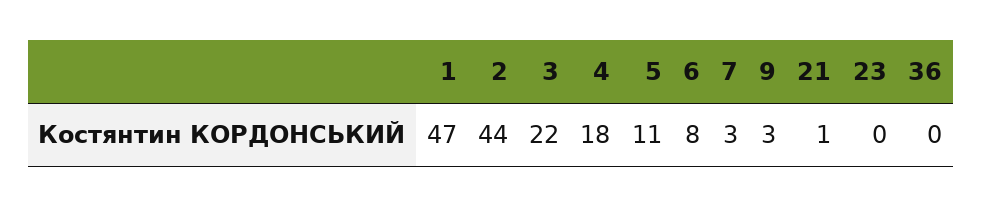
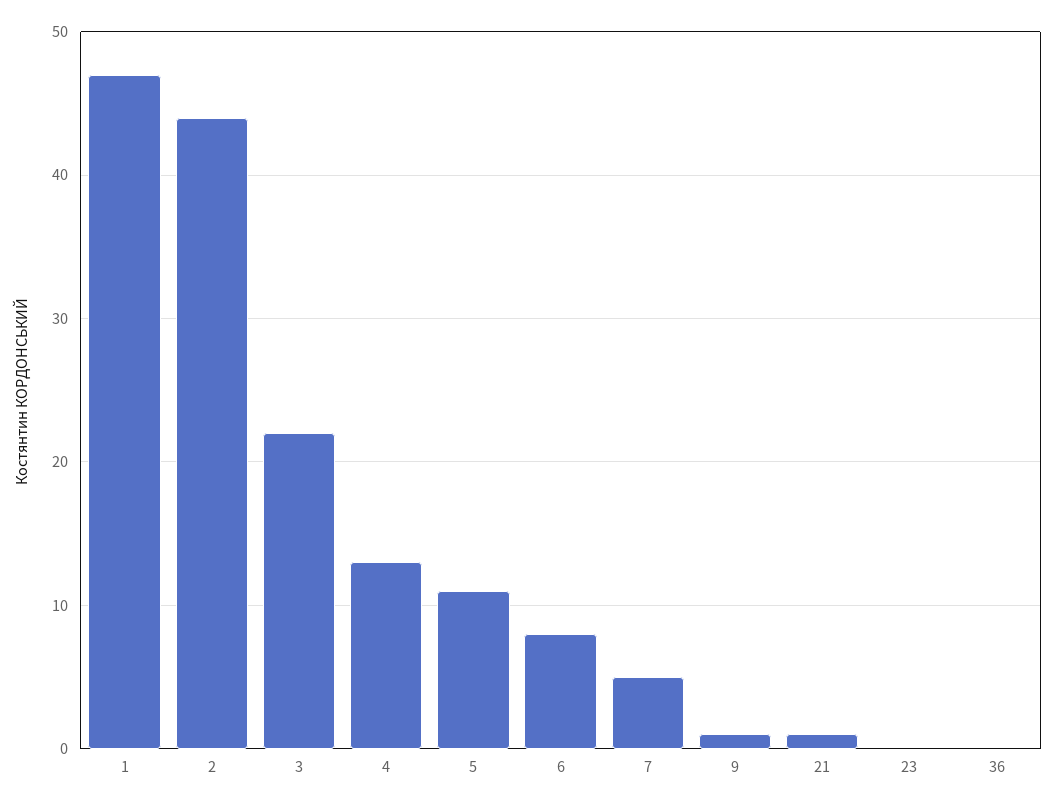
4: 18 -> 13
7: 3 -> 5
9: 3 -> 1

